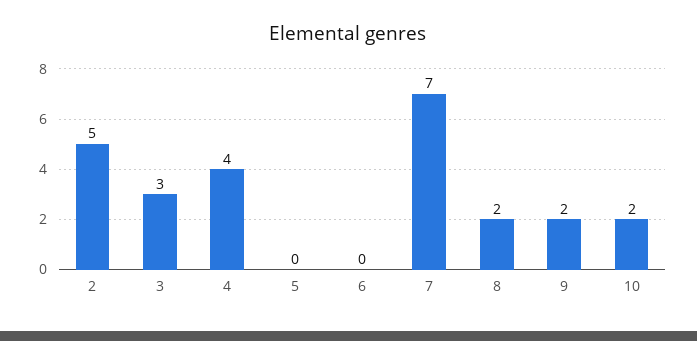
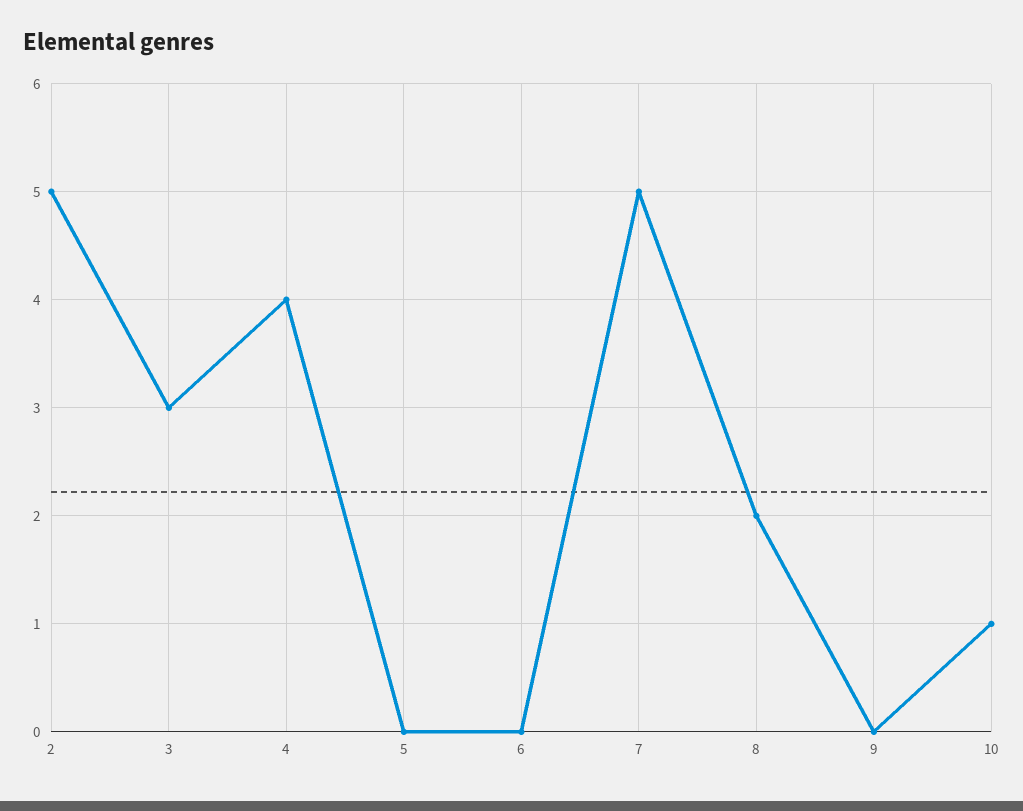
7: 7 -> 5
9: 2 -> 0
10: 2 -> 1

